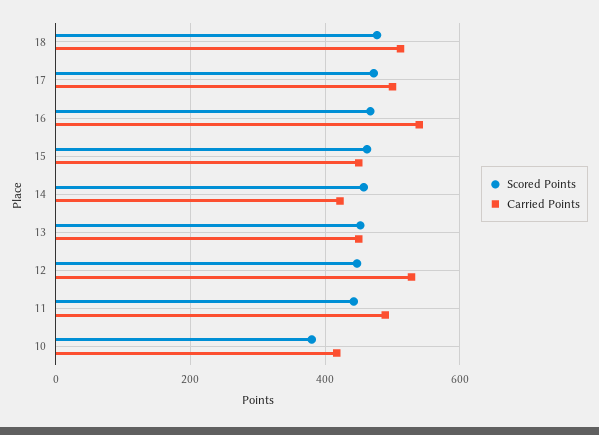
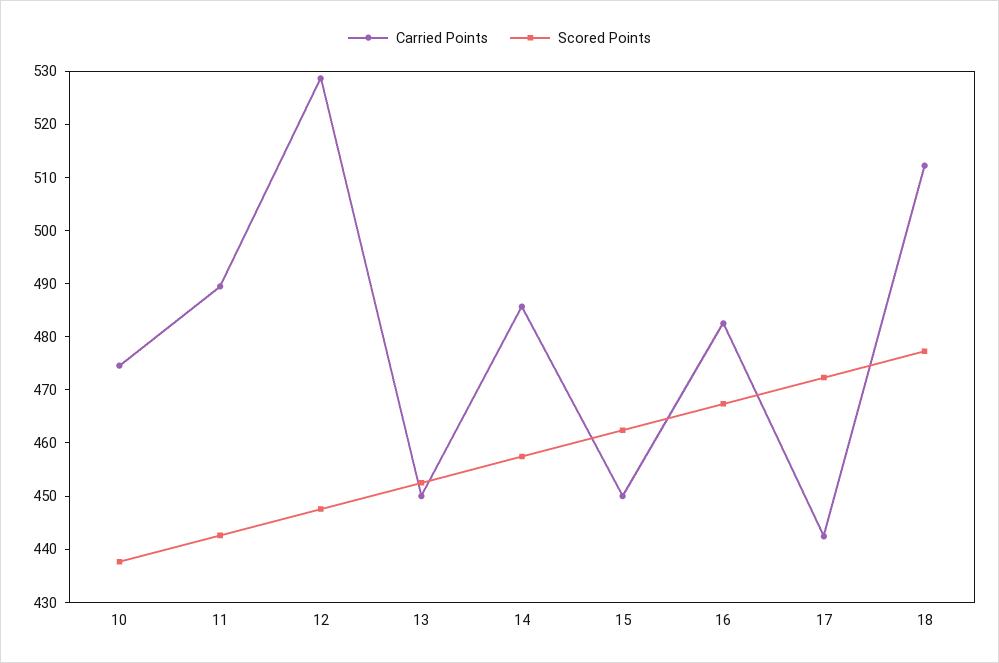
Carried Points, 17: 500 -> 442
Carried Points, 16: 540 -> 482
Carried Points, 14: 420 -> 486
Scored Points, 10: 380 -> 438
Carried Points, 10: 420 -> 474

